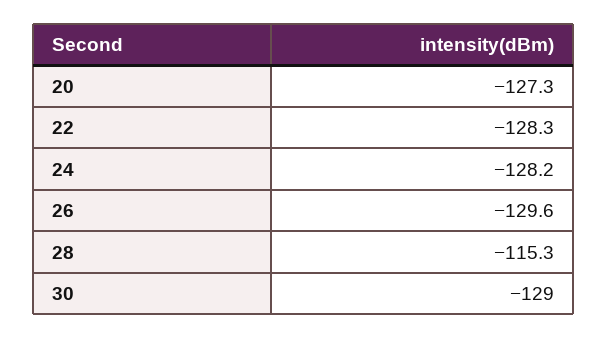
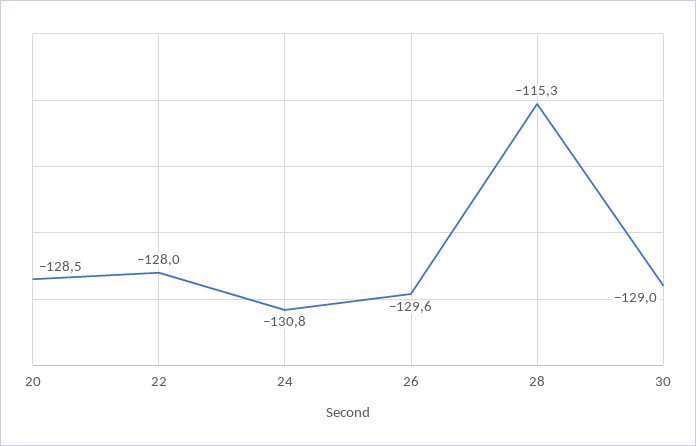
20: -127.3 -> -128.5
22: -128.3 -> -128
24: -128.2 -> -130.8

